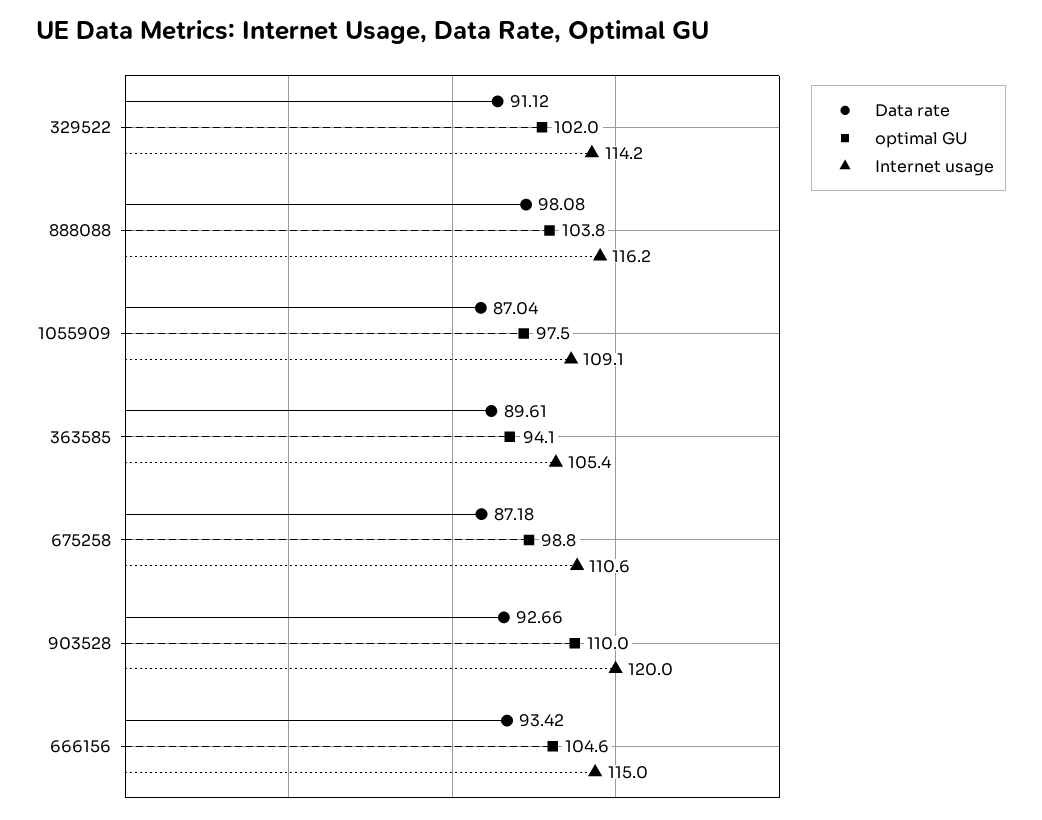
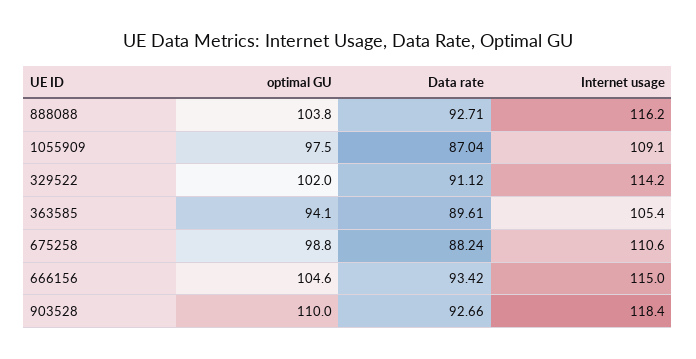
Data rate, 888088: 98.08 -> 92.71
Data rate, 675258: 87.18 -> 88.24
Internet usage, 903528: 120 -> 118.4

